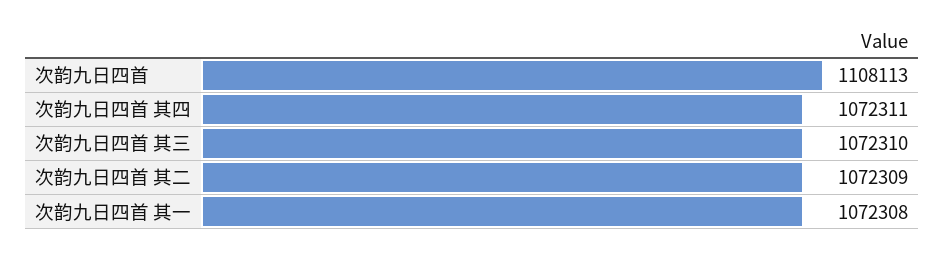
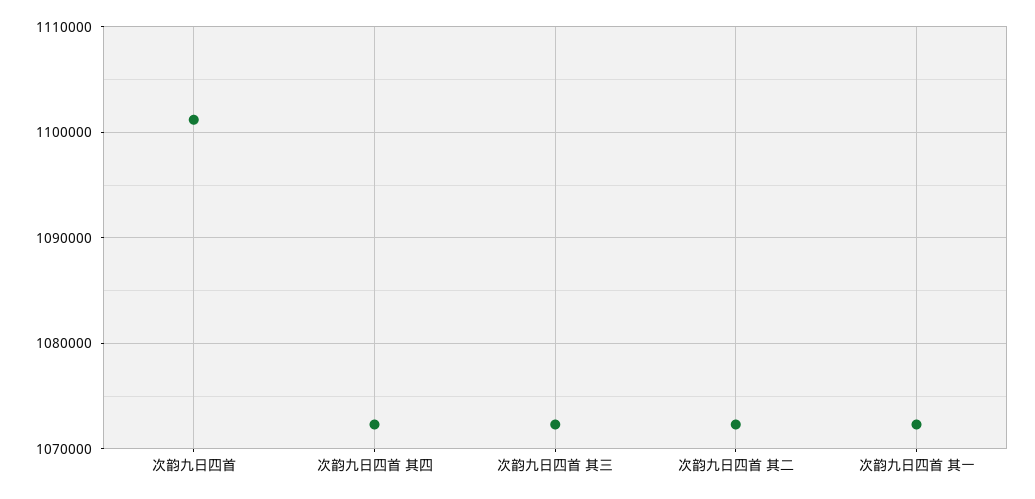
次韵九日四首: 1108113 -> 1101000

